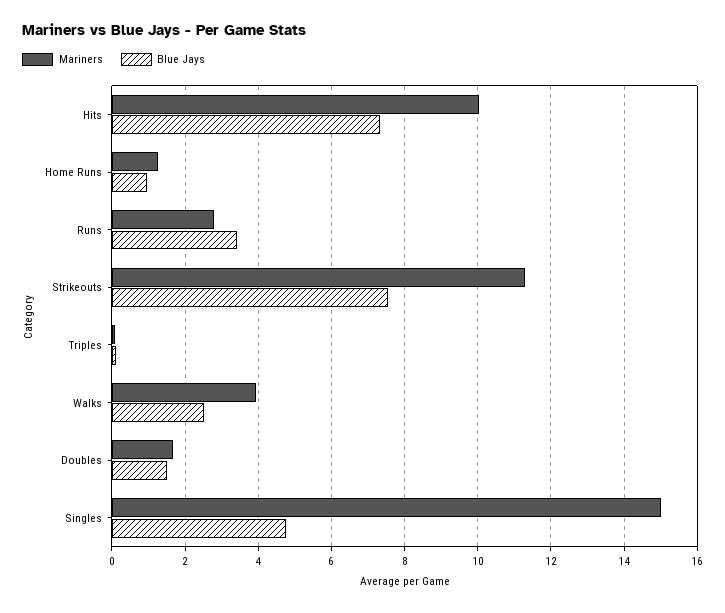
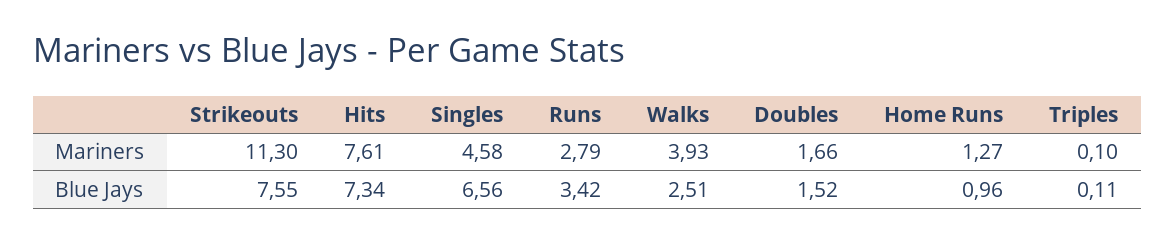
Mariners, Hits: 10 -> 7.61
Mariners, Singles: 15 -> 4.58
Blue Jays, Singles: 4.8 -> 6.56

